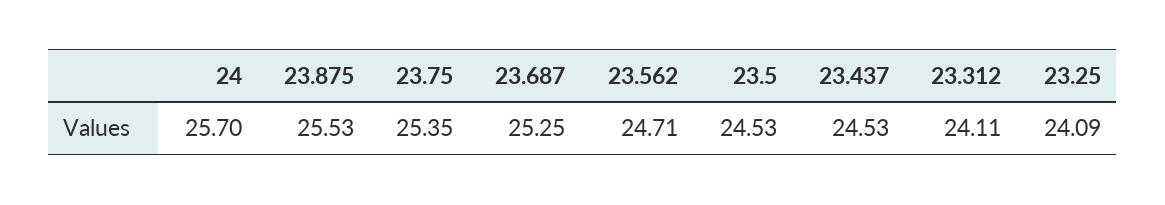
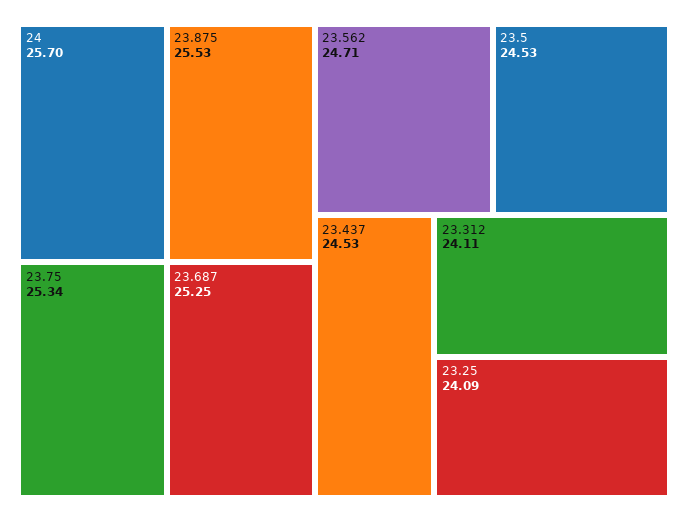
23.75: 25.35 -> 25.34

